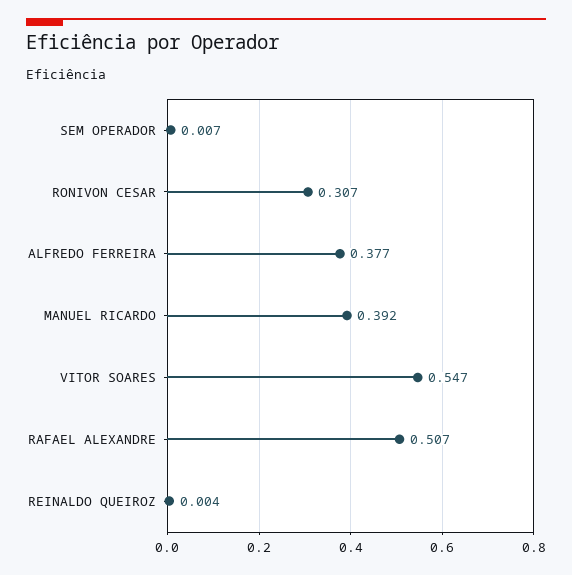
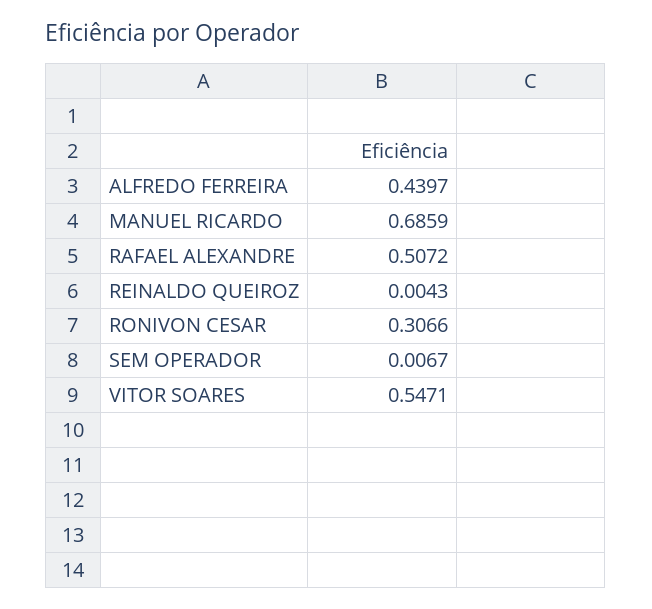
ALFREDO FERREIRA: 0.377 -> 0.4397
MANUEL RICARDO: 0.392 -> 0.6859

